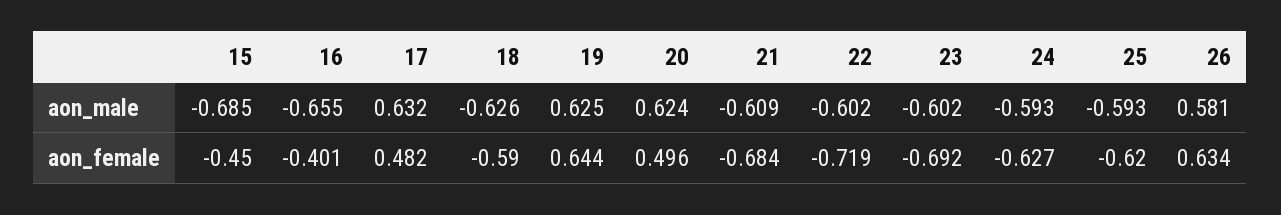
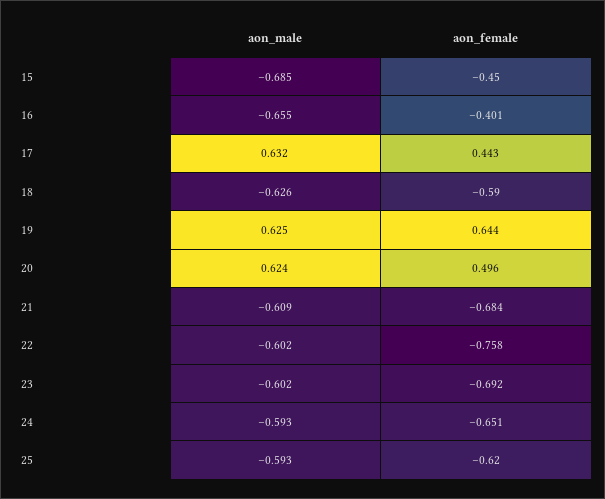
26, aon_male: 0.581 -> none
17, aon_female: 0.482 -> 0.443
22, aon_female: -0.719 -> -0.758
24, aon_female: -0.627 -> -0.651
26, aon_female: 0.634 -> none

